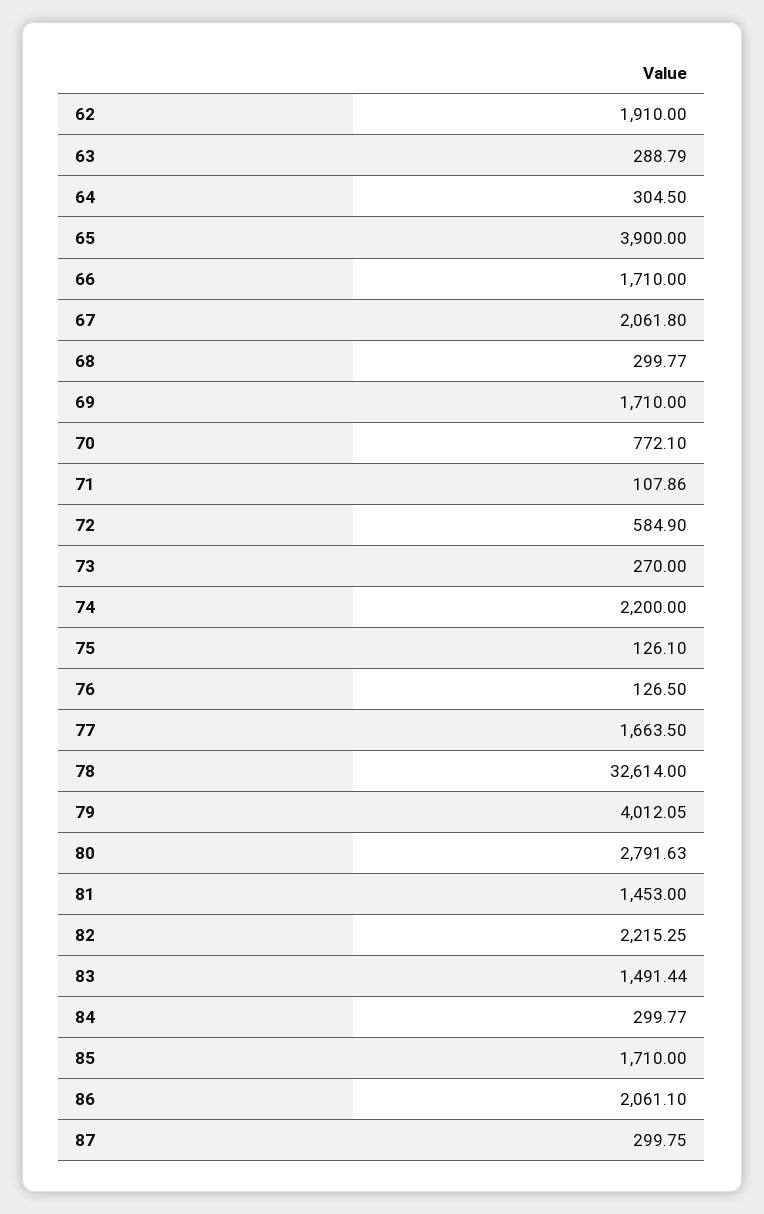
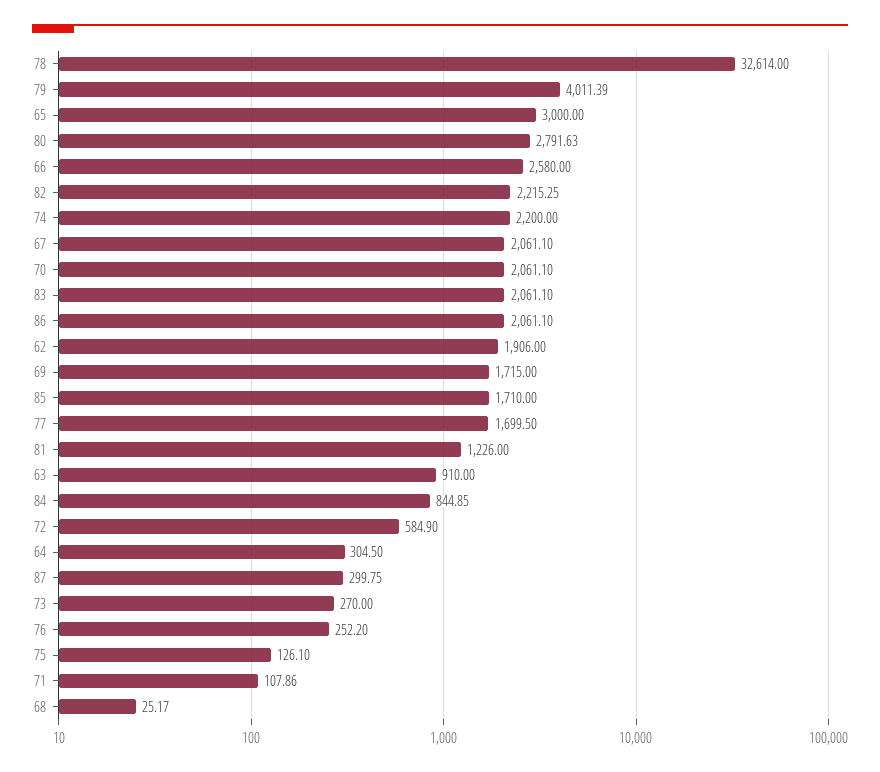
62: 1910 -> 1906
63: 288.79 -> 910
65: 3900 -> 3000
66: 1710 -> 2580
67: 2061.8 -> 2061.1
68: 299.77 -> 25.17
69: 1710 -> 1715
70: 772.1 -> 2061.1
76: 126.5 -> 252.2
77: 1663.5 -> 1699.5
79: 4012.05 -> 4011.39
81: 1453 -> 1226
83: 1491.44 -> 2061.1
84: 299.77 -> 844.85

